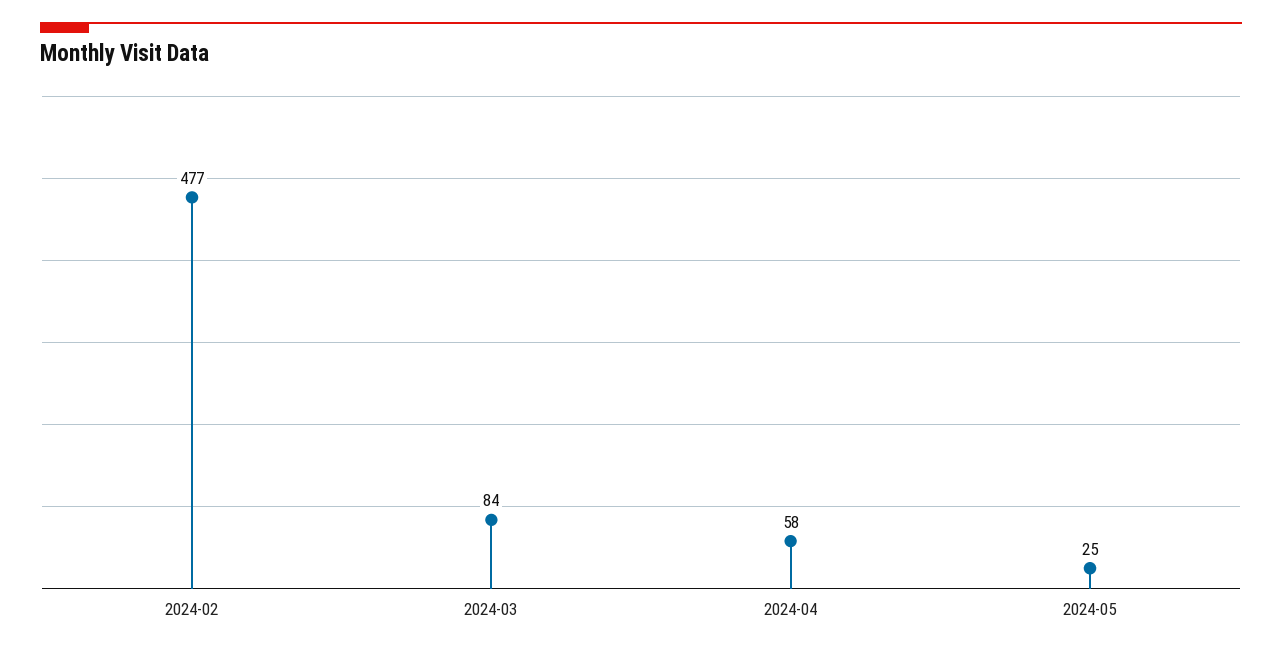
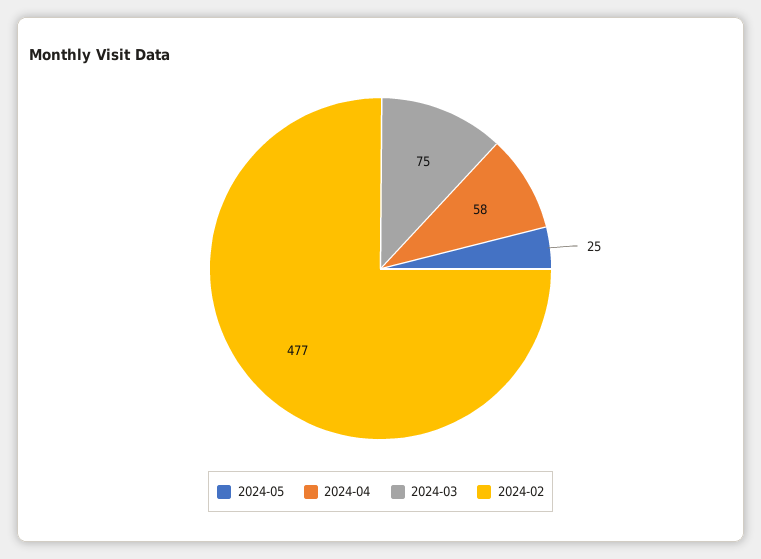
2024-03: 84 -> 75

